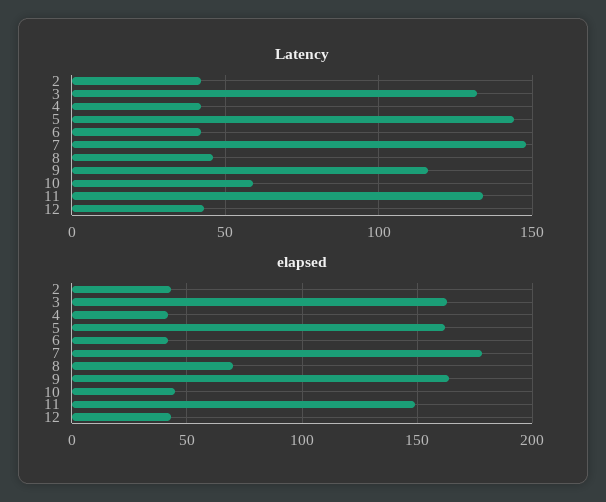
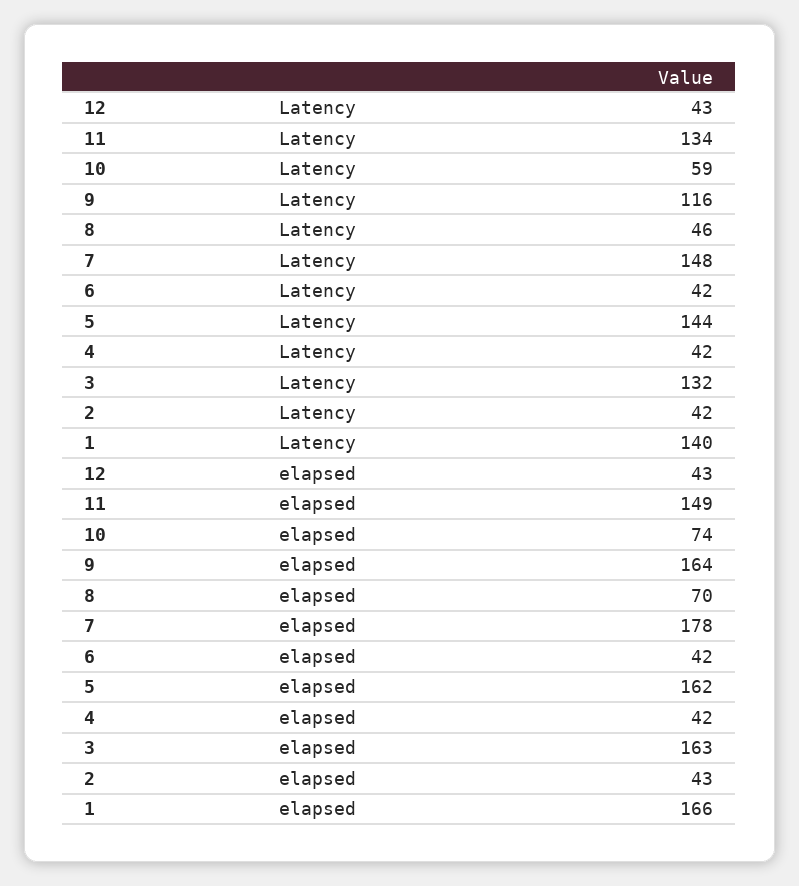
elapsed, 10: 45 -> 74
Latency, 1: none -> 140
elapsed, 1: none -> 166

